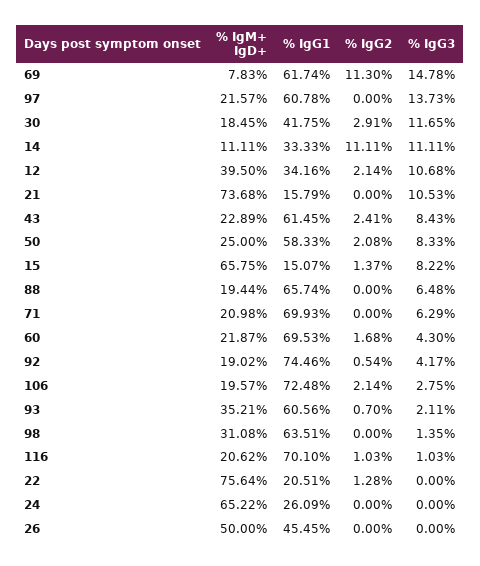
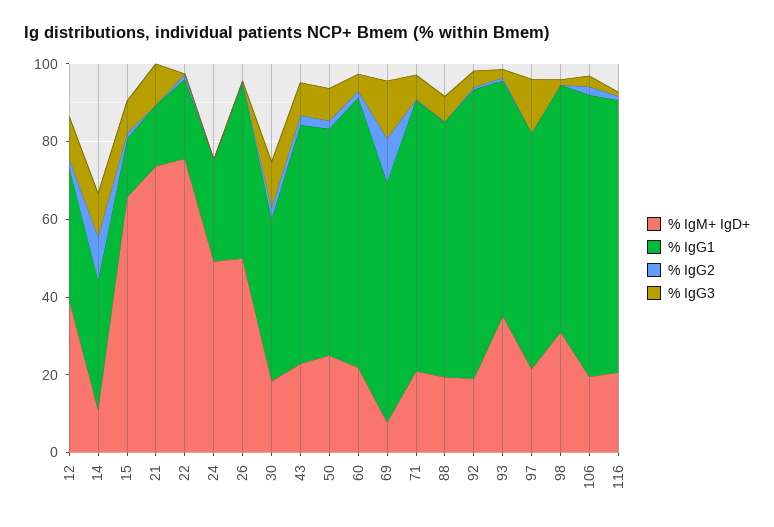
% IgM+ IgD+, 24: 65.22 -> 50

